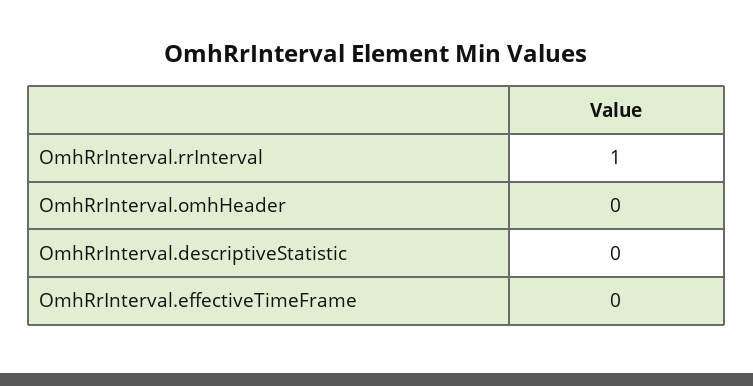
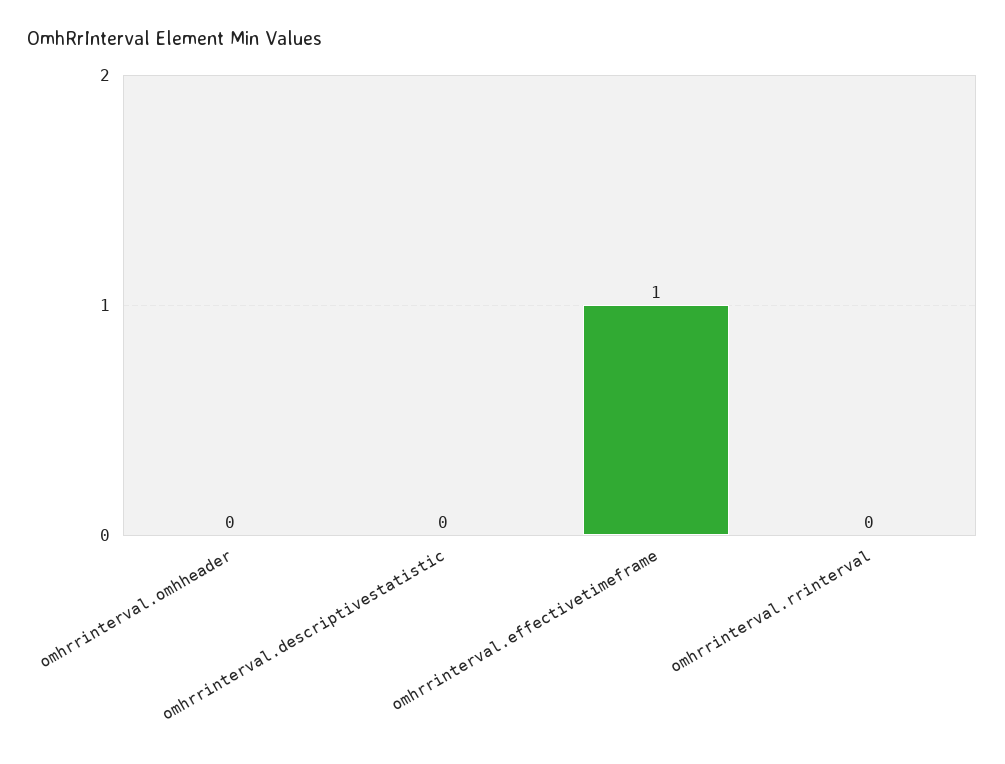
OmhRrInterval.rrInterval: 1 -> 0
OmhRrInterval.effectiveTimeFrame: 0 -> 1

